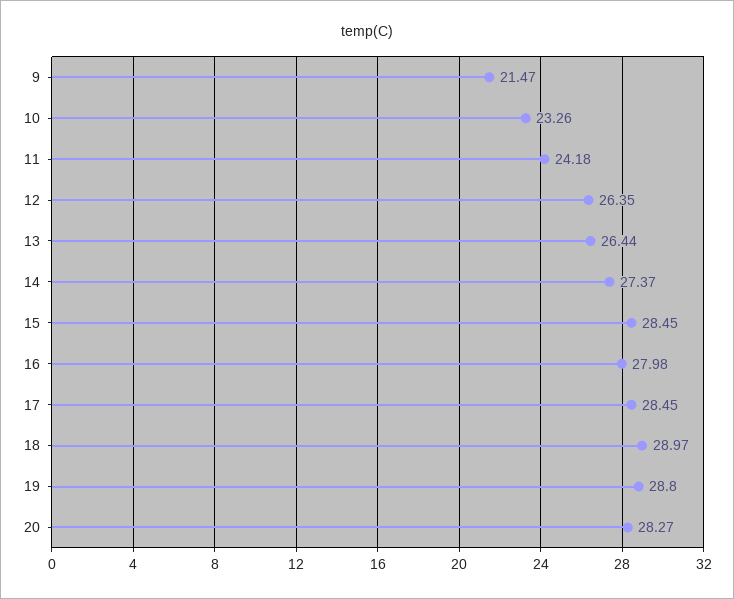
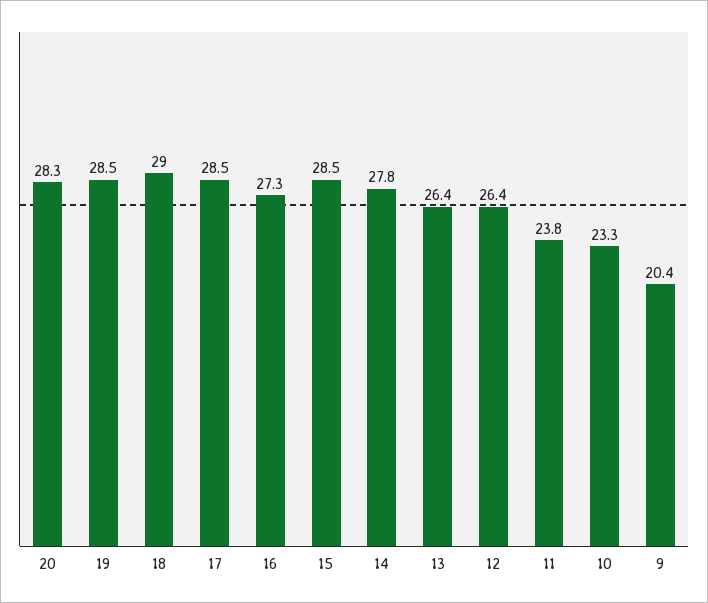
9: 21.47 -> 20.4
11: 24.18 -> 23.8
14: 27.37 -> 27.8
16: 27.98 -> 27.3
19: 28.8 -> 28.5

